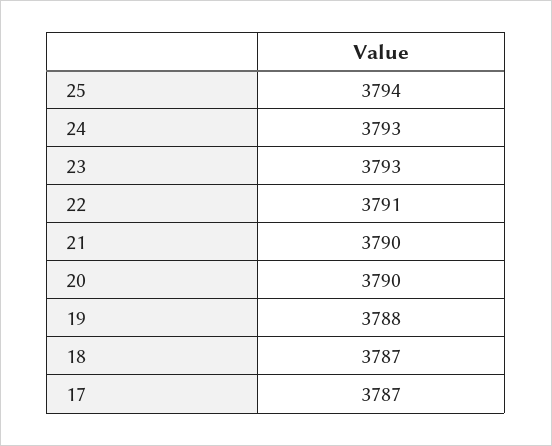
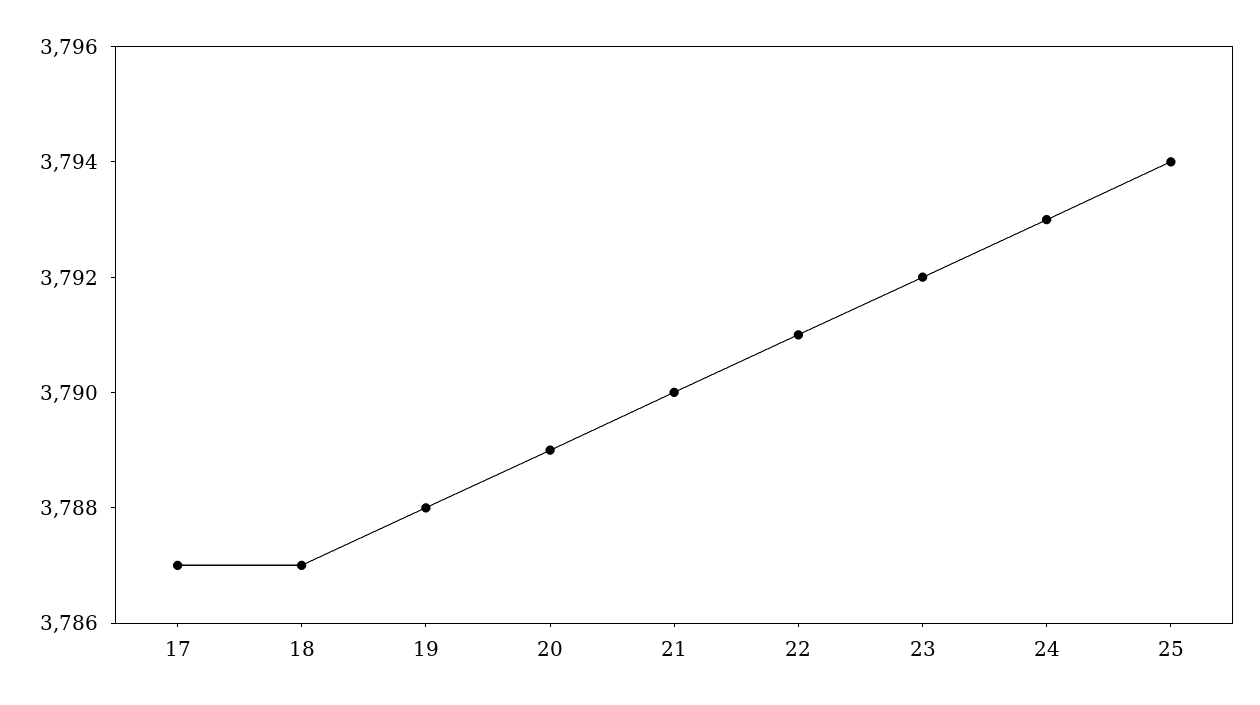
23: 3793 -> 3792
20: 3790 -> 3789

